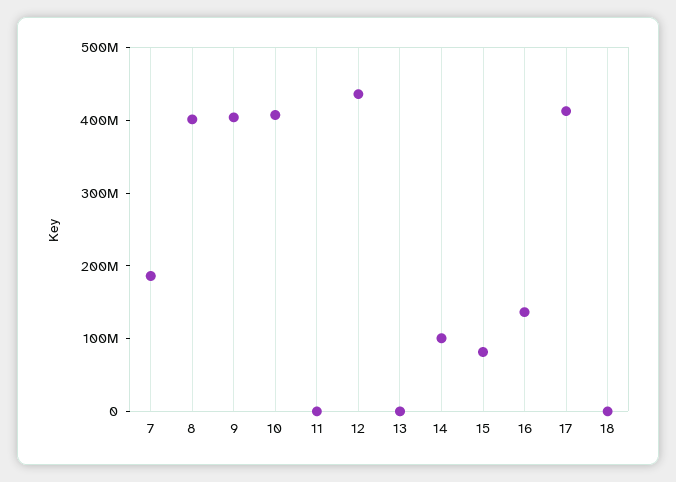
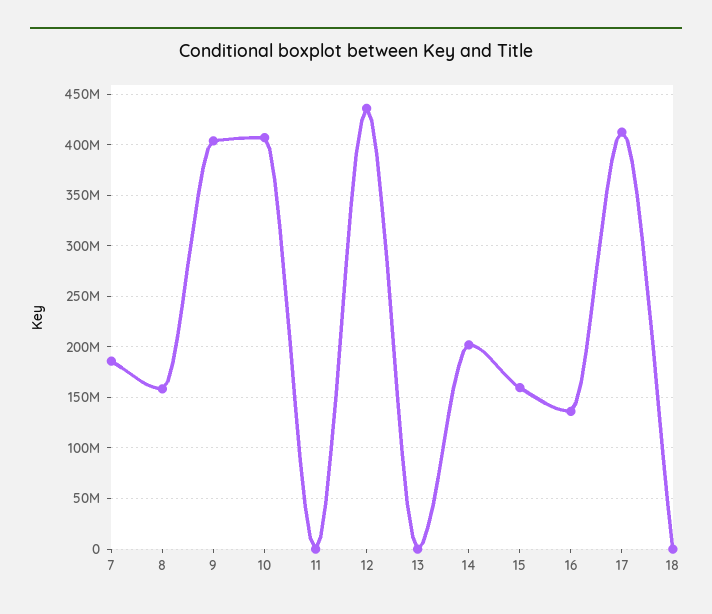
8: 400000000 -> 160000000
14: 100000000 -> 200000000
15: 80000000 -> 160000000

